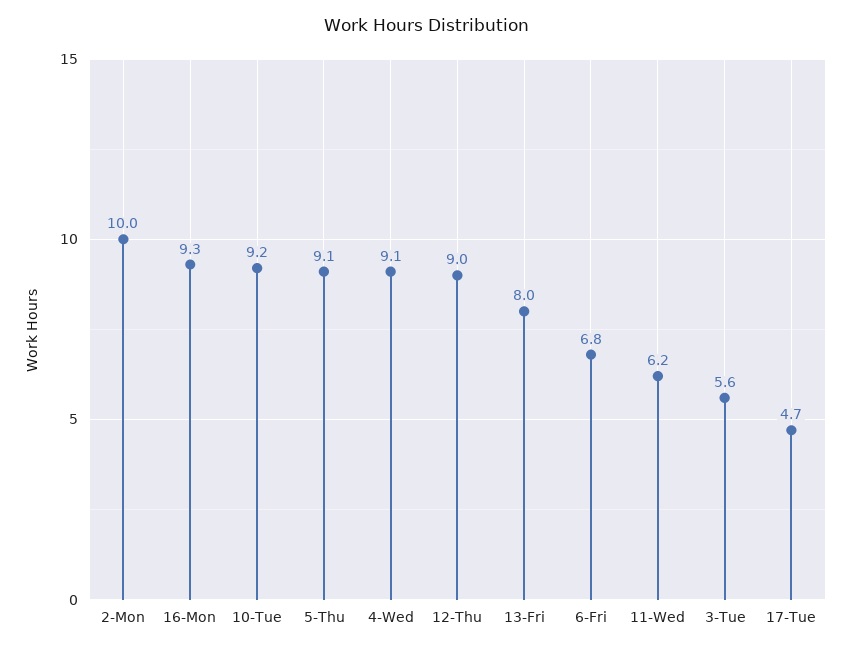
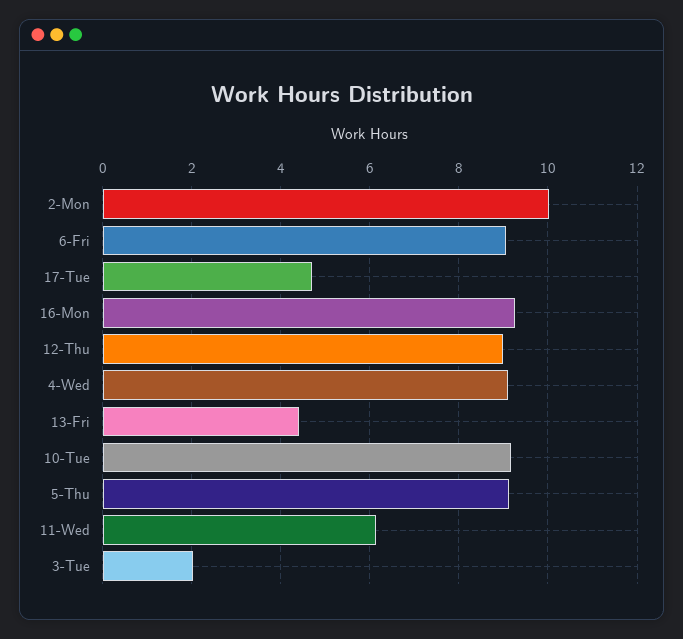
13-Fri: 8 -> 4.4
6-Fri: 6.8 -> 9
3-Tue: 5.6 -> 2

